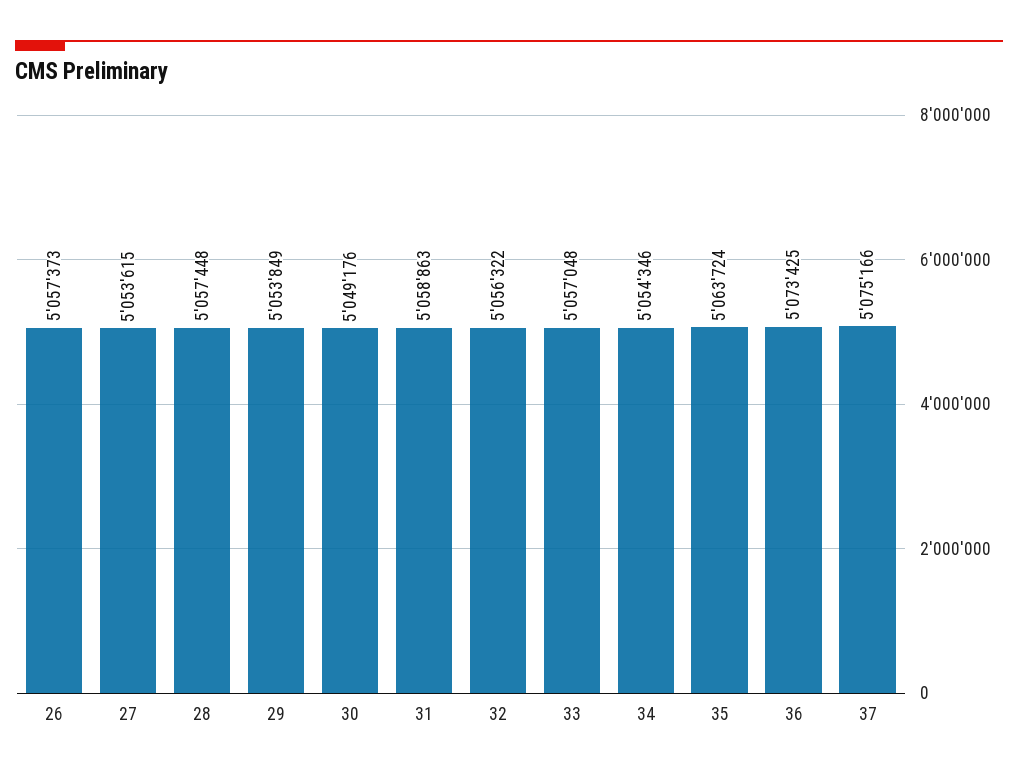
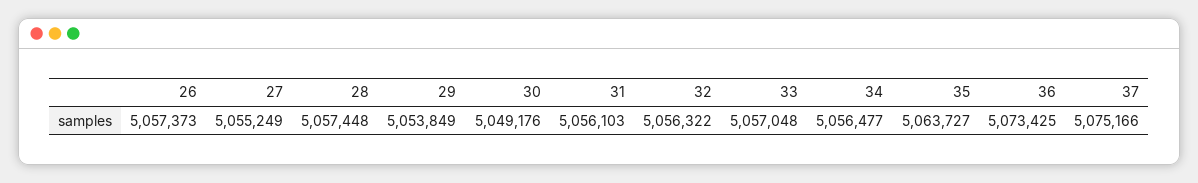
27: 5053615 -> 5055249
31: 5058863 -> 5056103
34: 5054346 -> 5056477
35: 5063724 -> 5063727

